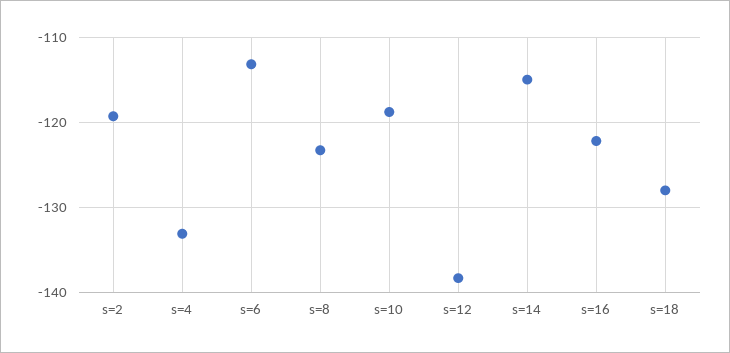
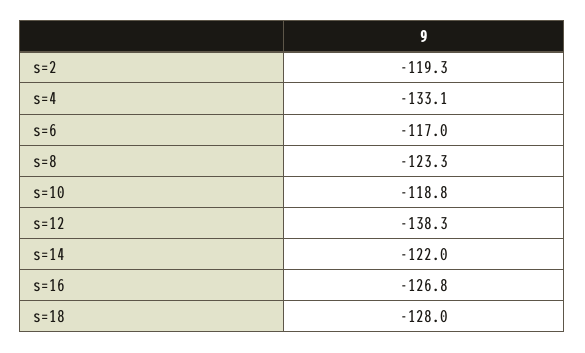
s=6: -113 -> -117
s=14: -115 -> -122
s=16: -122 -> -126.8

